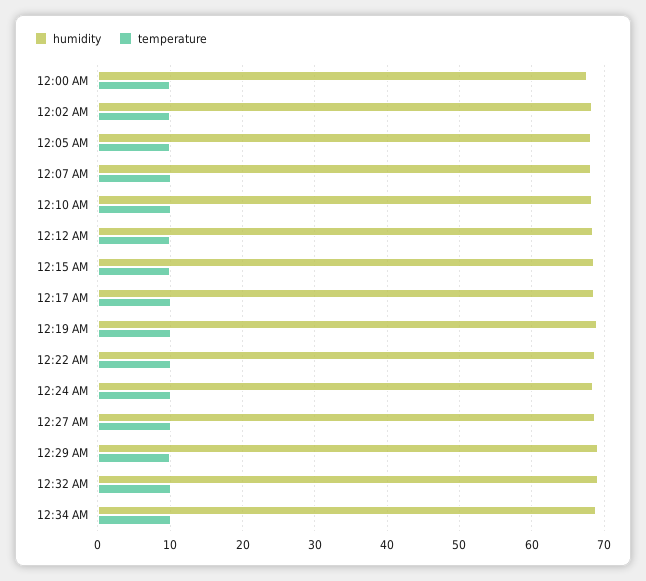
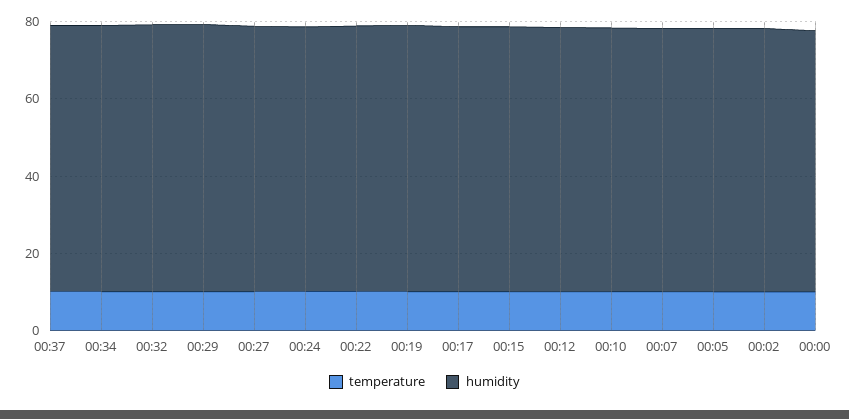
temperature, 00:37: none -> 10
humidity, 00:37: none -> 70

